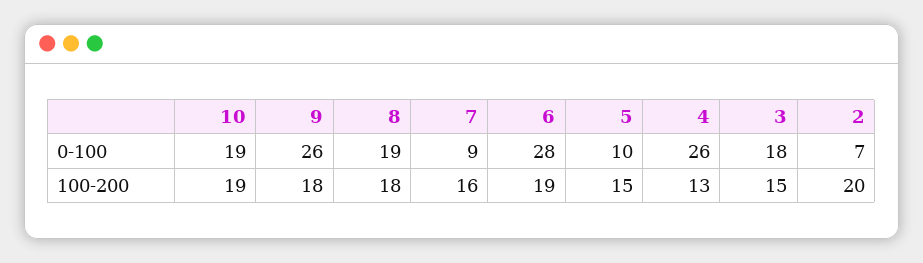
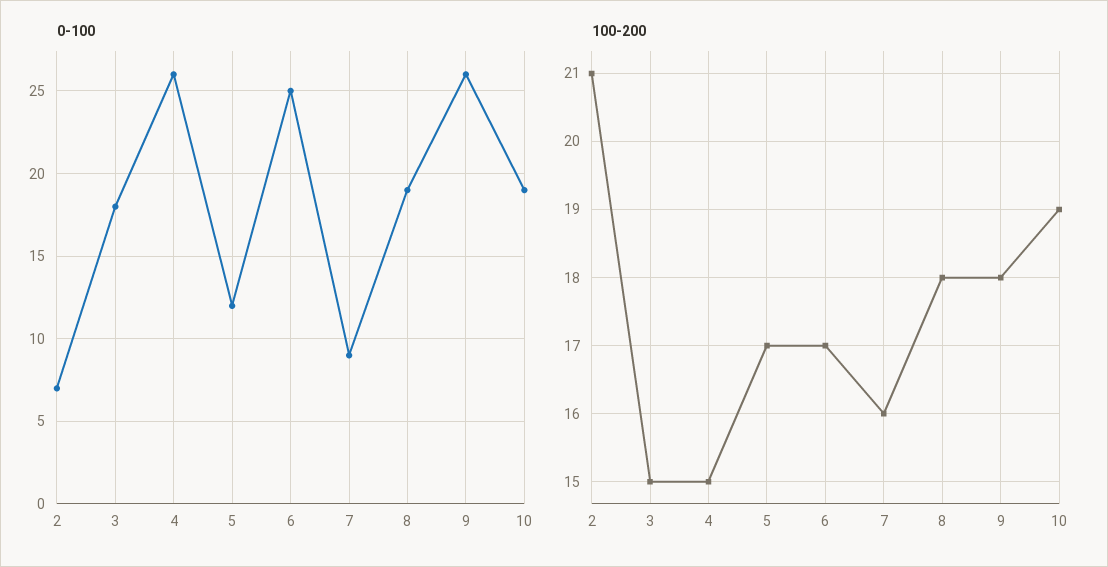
0-100, 6: 28 -> 25
0-100, 5: 10 -> 12
100-200, 6: 19 -> 17
100-200, 5: 15 -> 17
100-200, 4: 13 -> 15
100-200, 2: 20 -> 21

